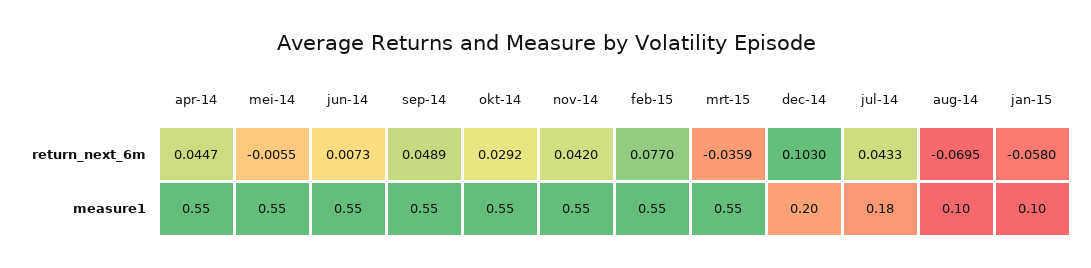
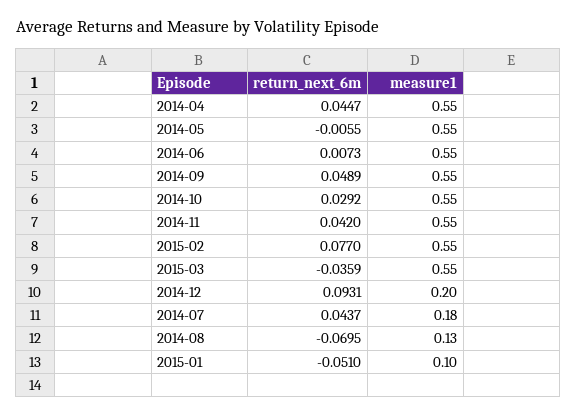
dec-14, return_next_6m: 0.103 -> 0.0931
jul-14, return_next_6m: 0.0433 -> 0.0437
jan-15, return_next_6m: -0.058 -> -0.051
aug-14, measure1: 0.1 -> 0.13

